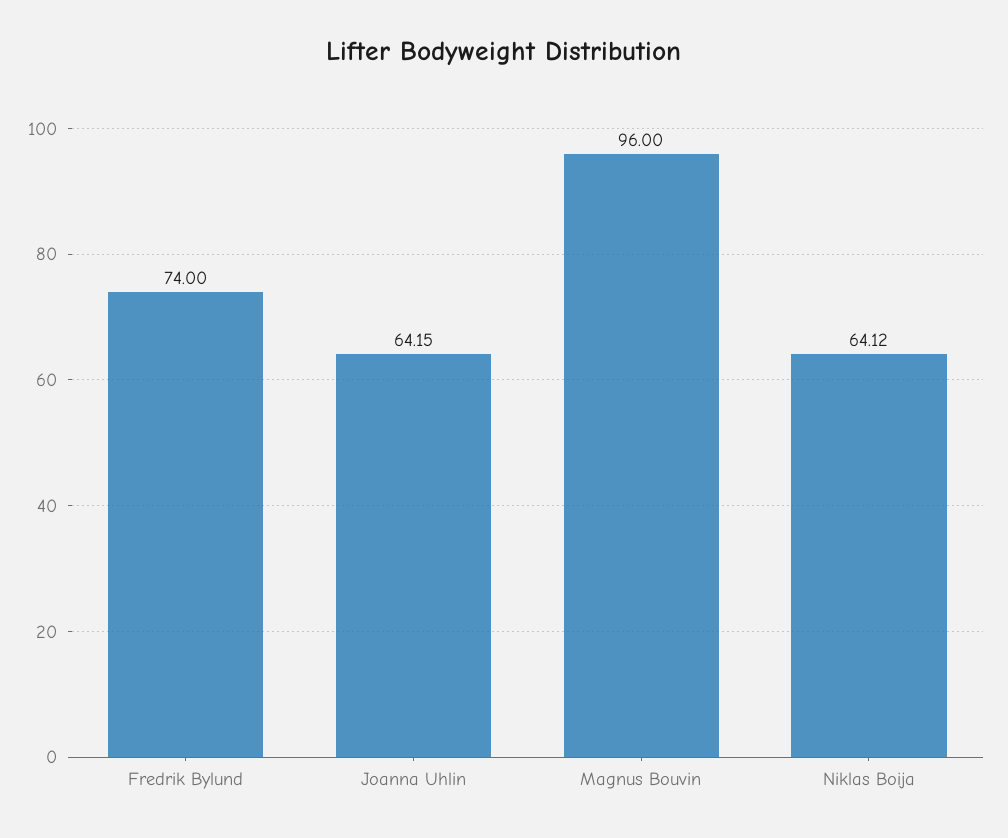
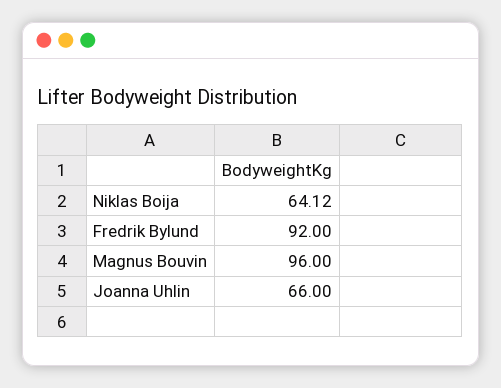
Fredrik Bylund: 74 -> 92
Joanna Uhlin: 64.15 -> 66

